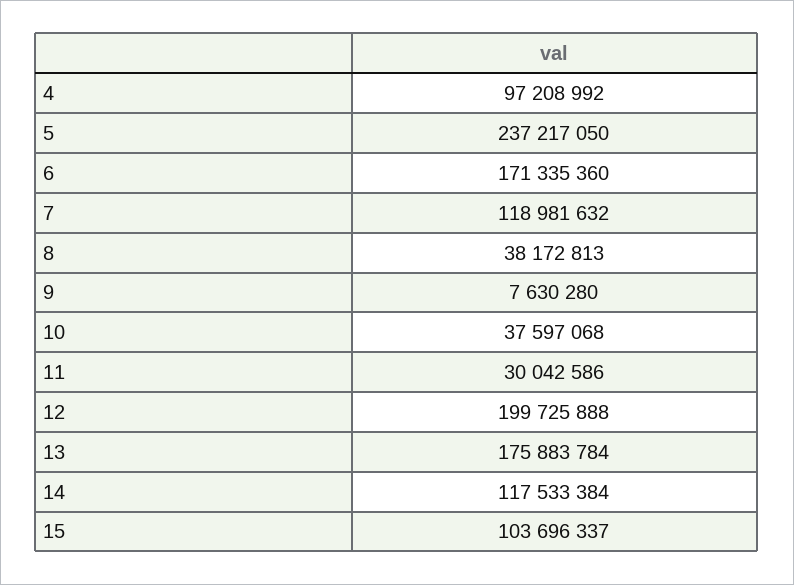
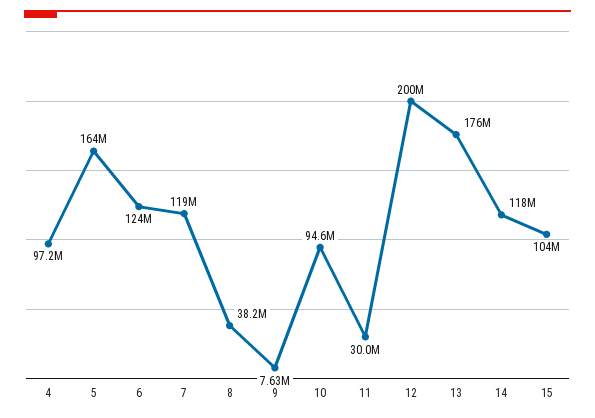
5: 237217050 -> 164000000
6: 171335360 -> 124000000
10: 37597068 -> 94600000

